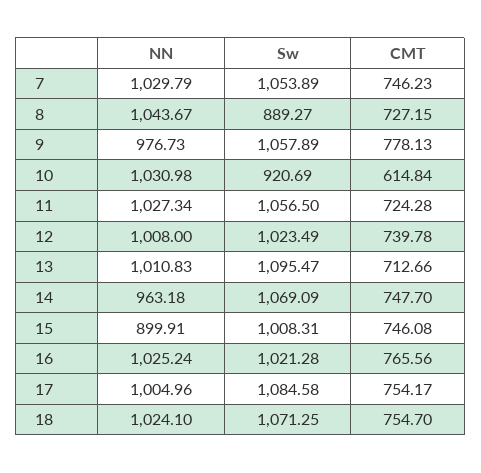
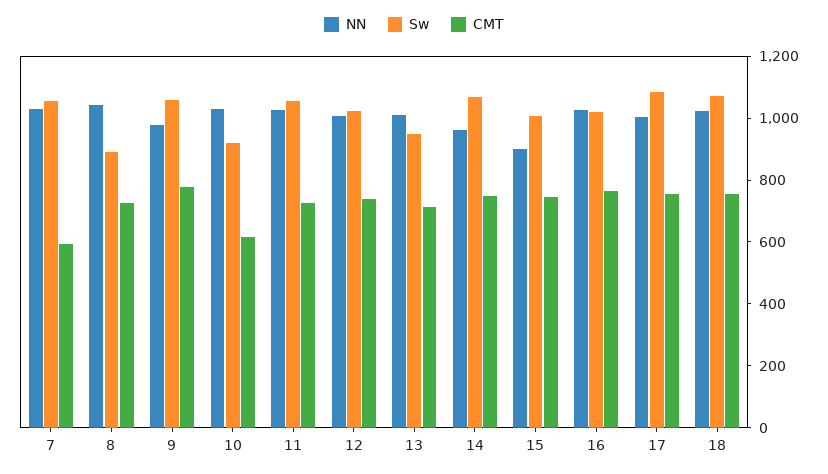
CMT, 7: 746.23 -> 600
Sw, 13: 1095.47 -> 950

